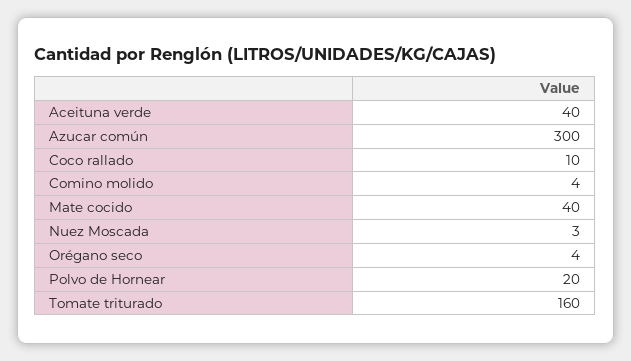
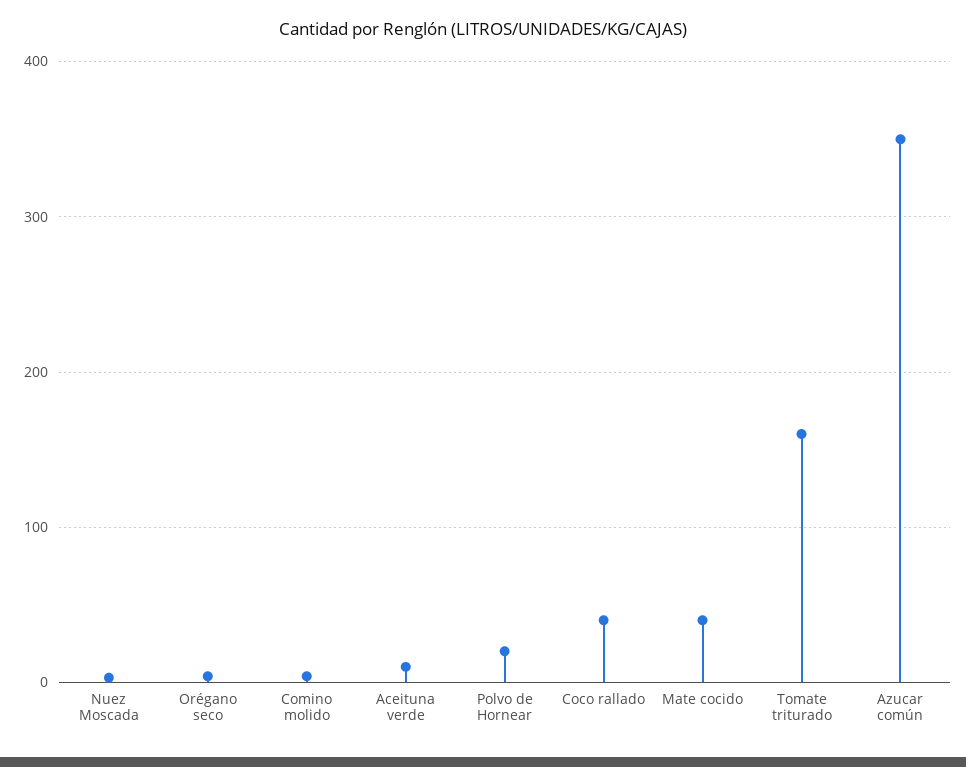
Aceituna verde: 40 -> 10
Azucar común: 300 -> 350
Coco rallado: 10 -> 40

